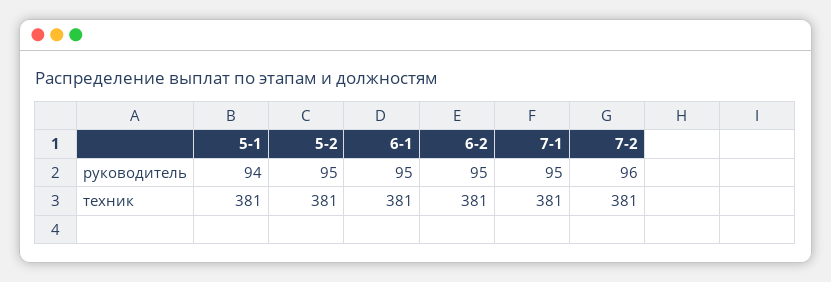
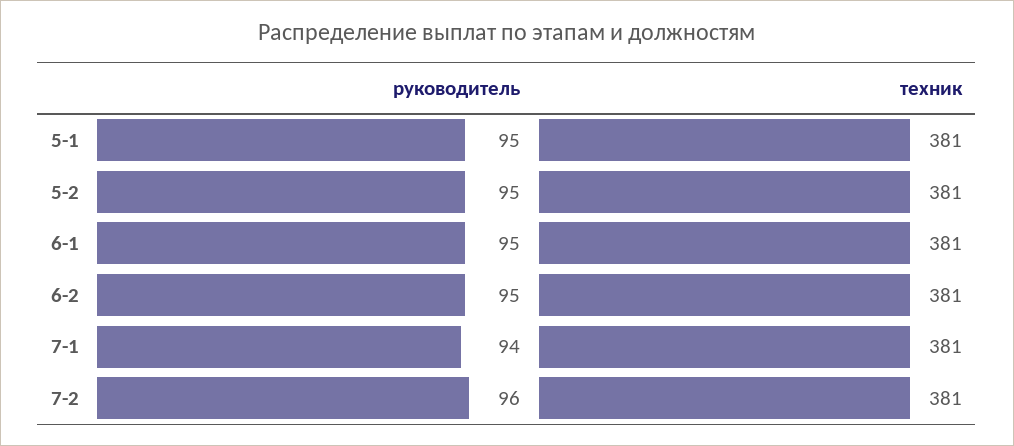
5-1, руководитель: 94 -> 95
7-1, руководитель: 95 -> 94

